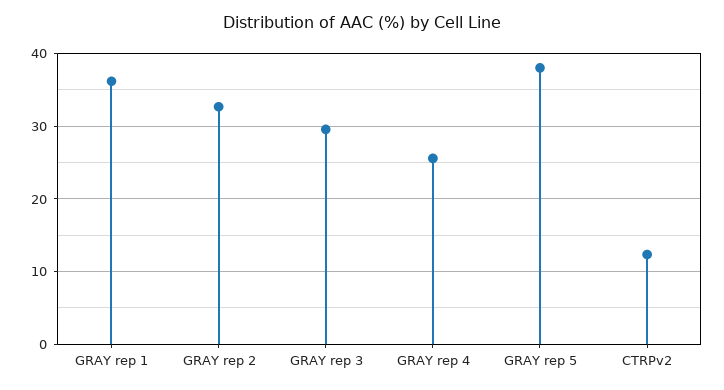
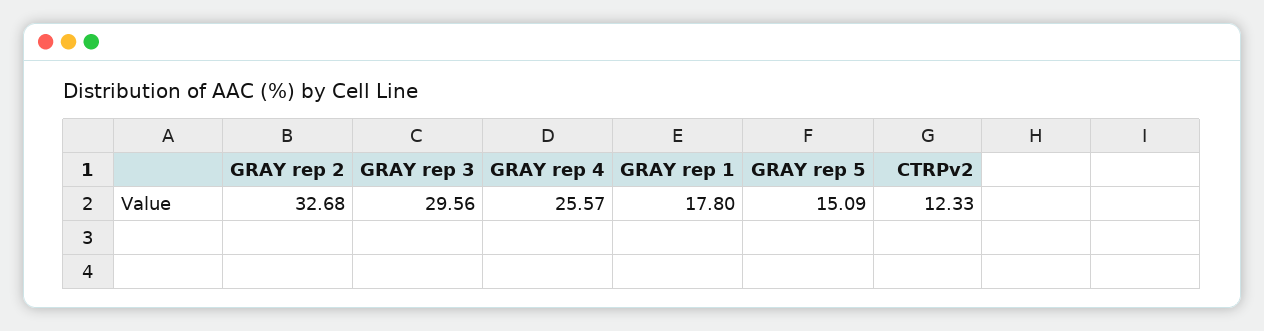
GRAY rep 1: 36 -> 17.8
GRAY rep 5: 38 -> 15.09

